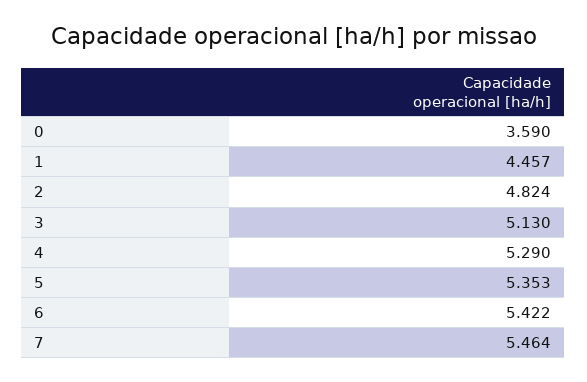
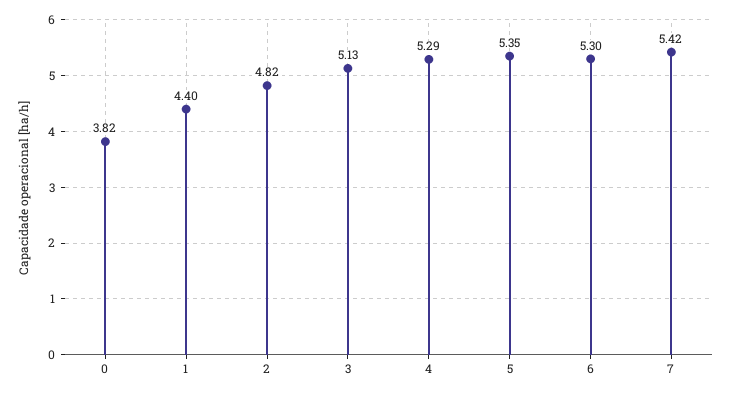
0: 3.59 -> 3.82
1: 4.457 -> 4.4
6: 5.422 -> 5.3
7: 5.464 -> 5.42

